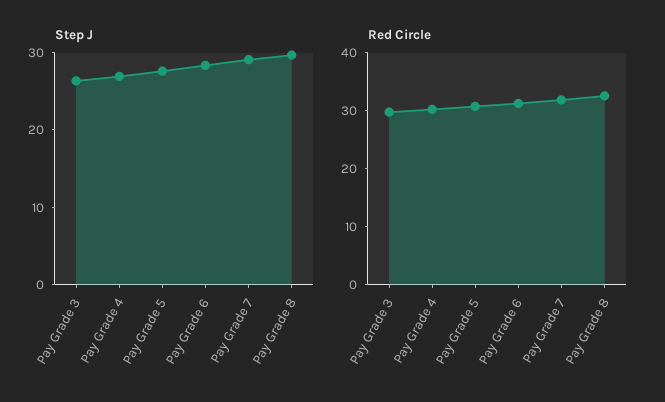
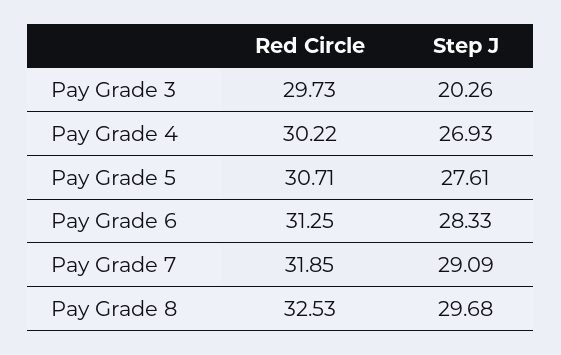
Step J, Pay Grade 3: 26 -> 20.26

